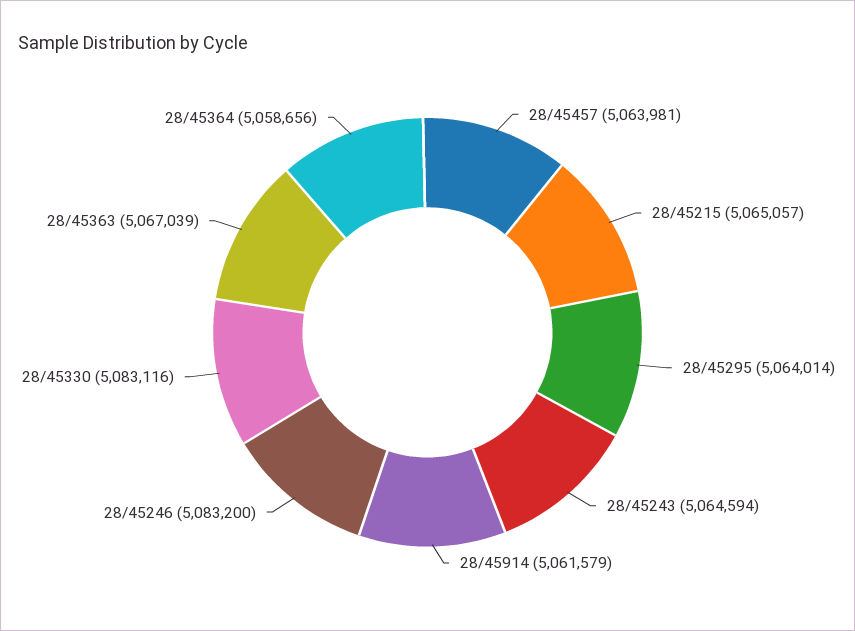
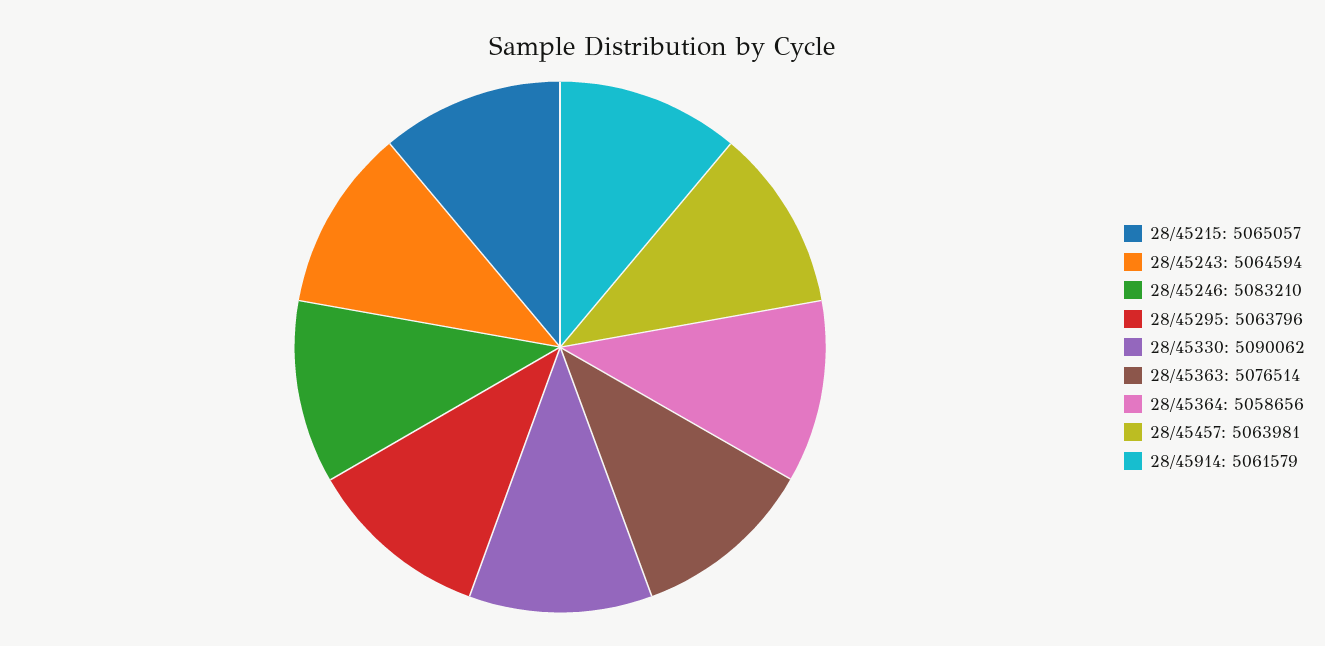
28/45295: 5064014 -> 5063796
28/45246: 5083200 -> 5083210
28/45330: 5083116 -> 5090062
28/45363: 5067039 -> 5076514

